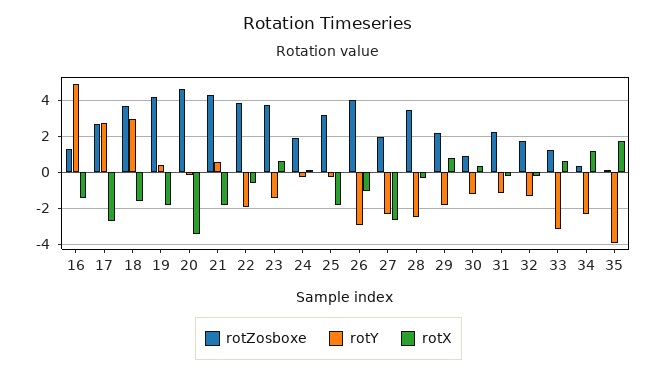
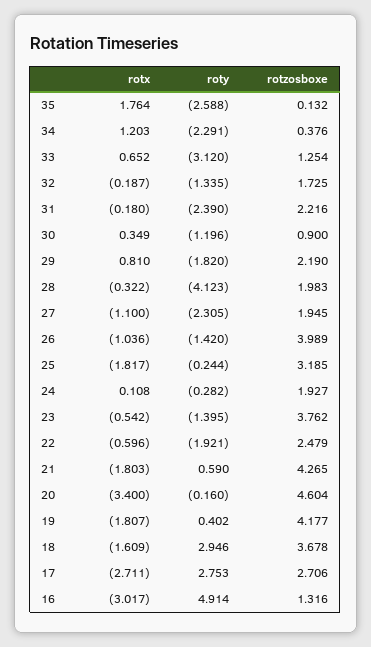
rotX, 16: -1.5 -> -3.017
rotZosboxe, 22: 4 -> 2.479
rotX, 23: 0.5 -> -0.542
rotY, 26: -3 -> -1.42
rotX, 27: -2.5 -> -1.1
rotZosboxe, 28: 3.5 -> 1.983
rotY, 28: -2.5 -> -4.123
rotY, 31: -1 -> -2.39
rotY, 35: -4 -> -2.588

